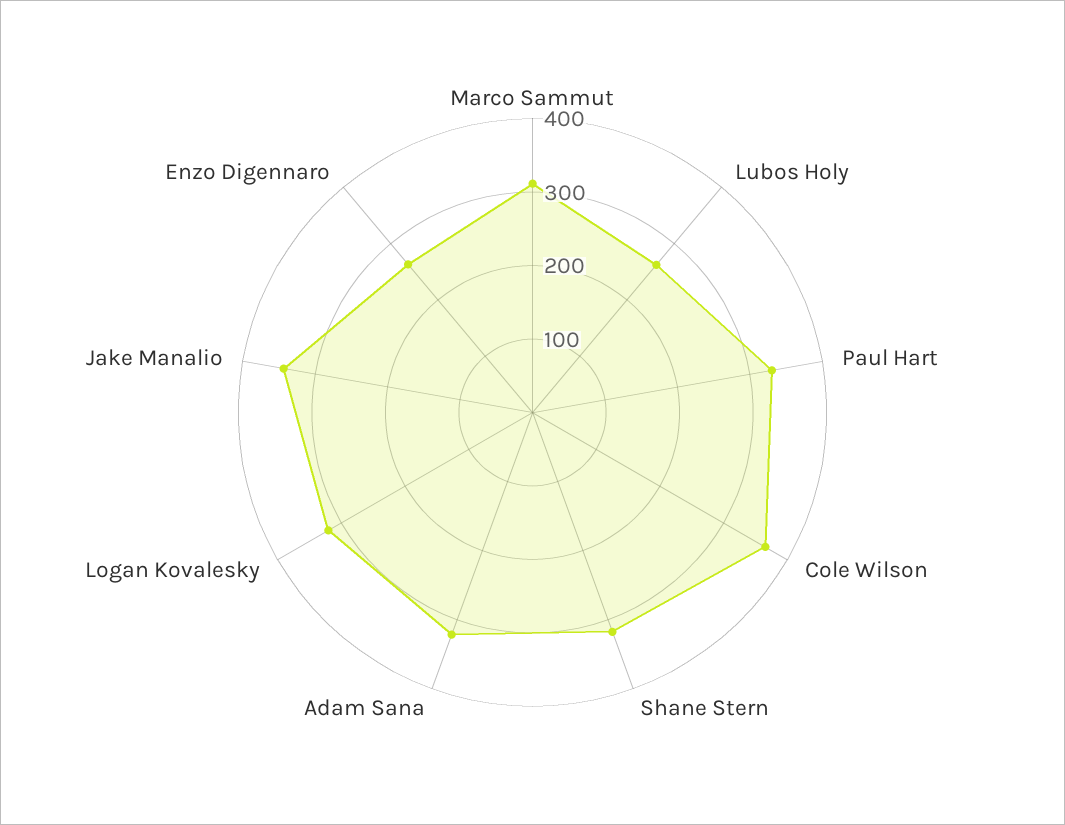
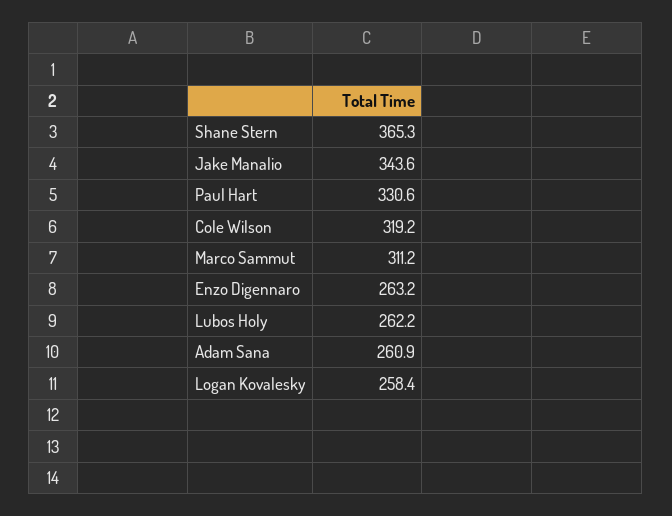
Cole Wilson: 360 -> 319.2
Shane Stern: 320 -> 365.3
Adam Sana: 320 -> 260.9
Logan Kovalesky: 320 -> 258.4

